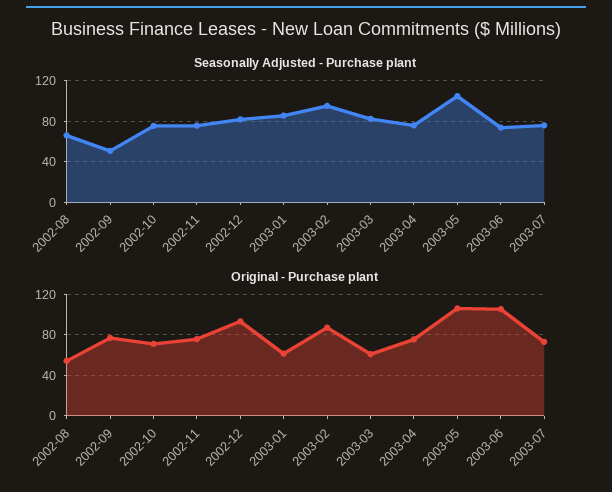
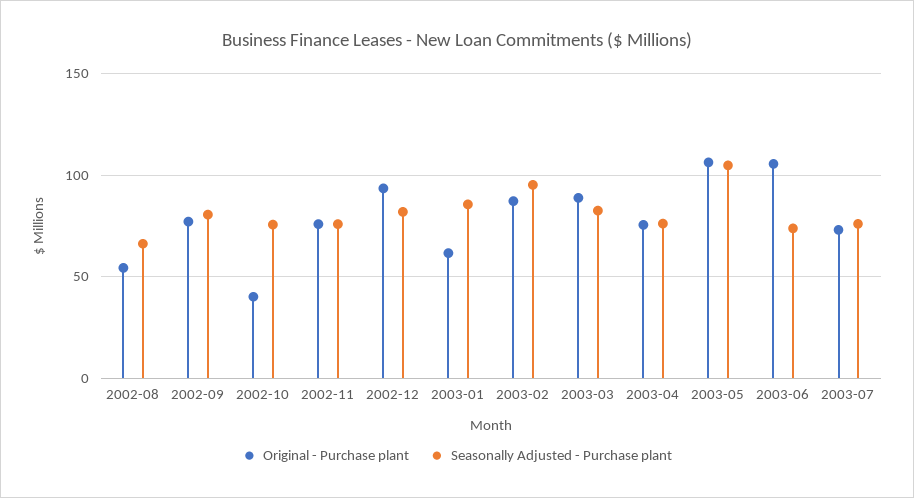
Seasonally Adjusted - Purchase plant, 2002-09: 50 -> 80
Original - Purchase plant, 2002-10: 70 -> 40
Original - Purchase plant, 2003-03: 60 -> 90

